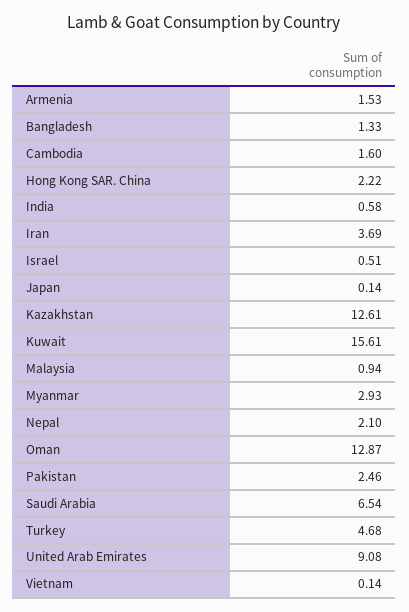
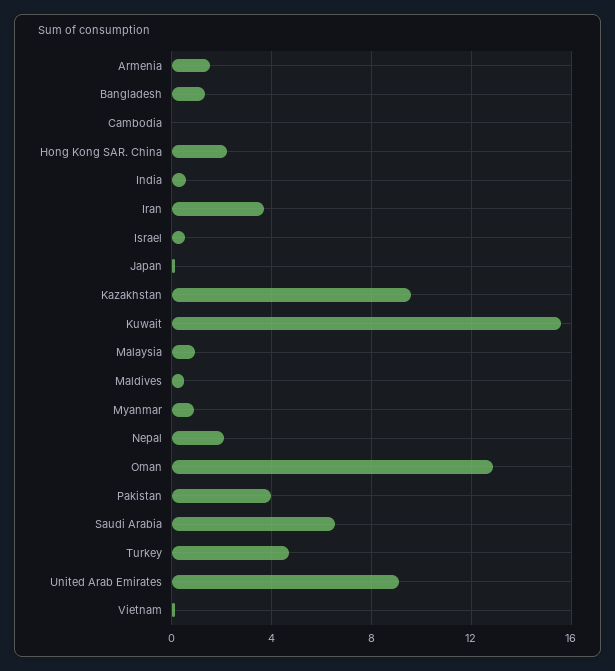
Cambodia: 1.6 -> 0
Kazakhstan: 12.61 -> 9.5
Myanmar: 2.93 -> 1
Pakistan: 2.46 -> 4
Maldives: none -> 0.5

